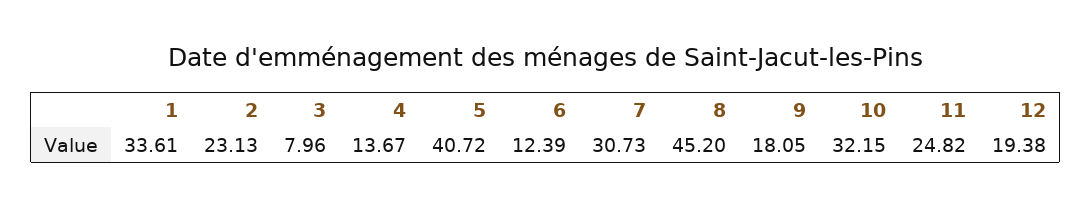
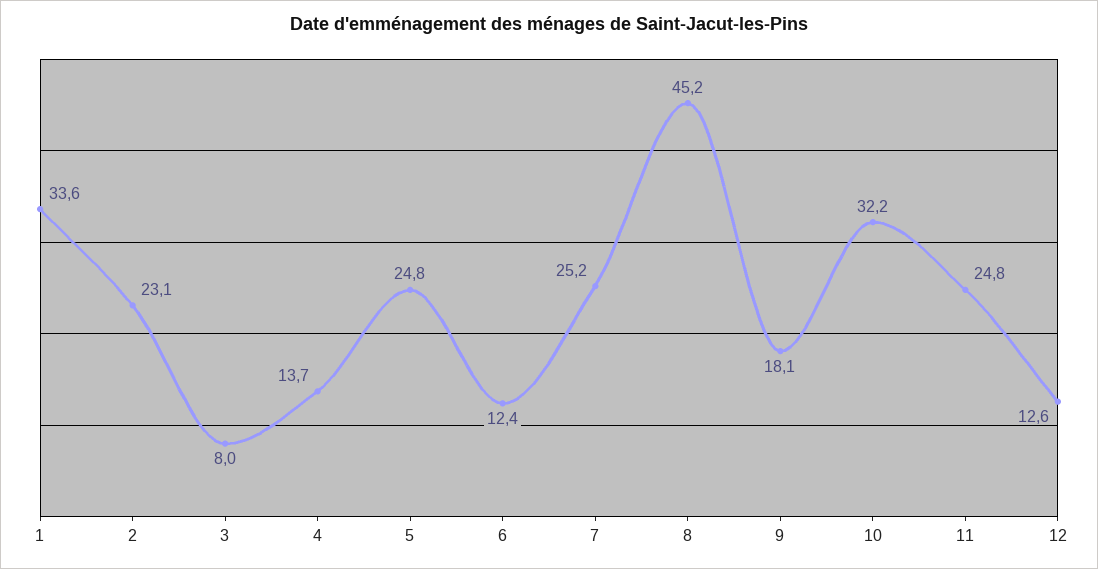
5: 40.72 -> 24.8
7: 30.73 -> 25.2
12: 19.38 -> 12.6

